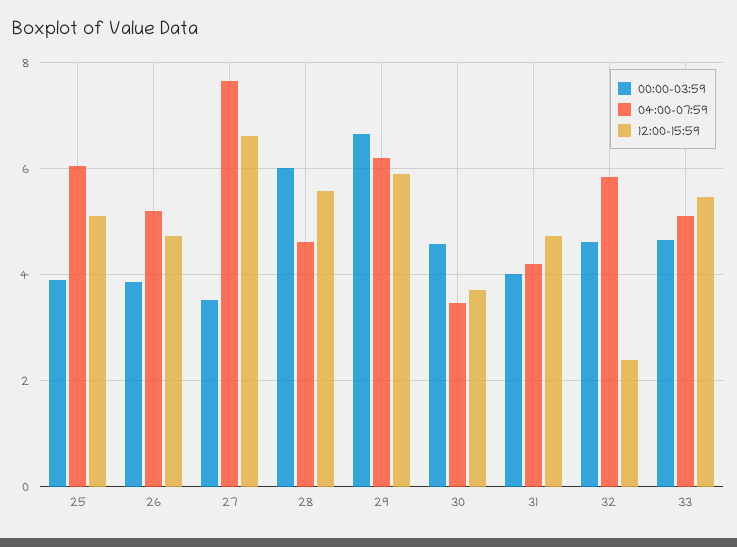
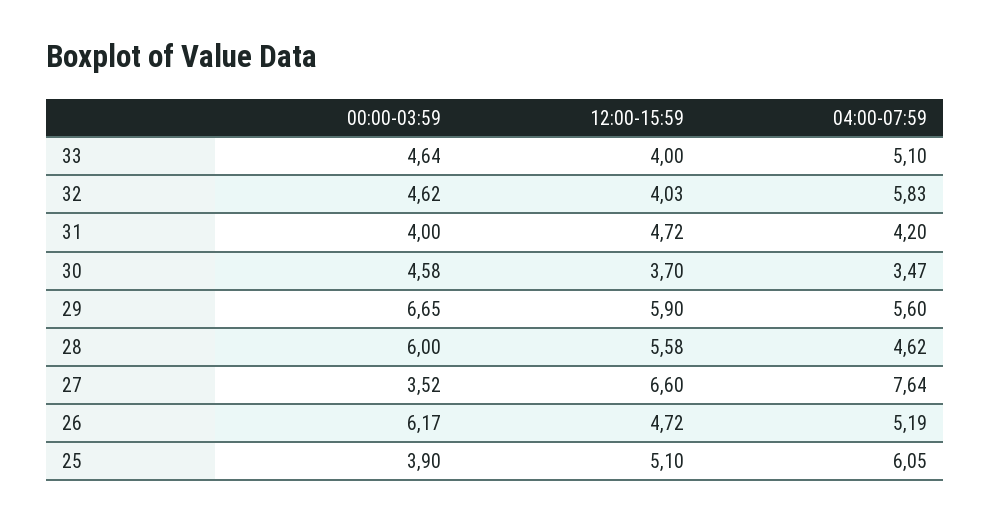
00:00-03:59, 26: 3.8 -> 6.17
04:00-07:59, 29: 6.2 -> 5.6
12:00-15:59, 32: 2.4 -> 4.03
12:00-15:59, 33: 5.4 -> 4

